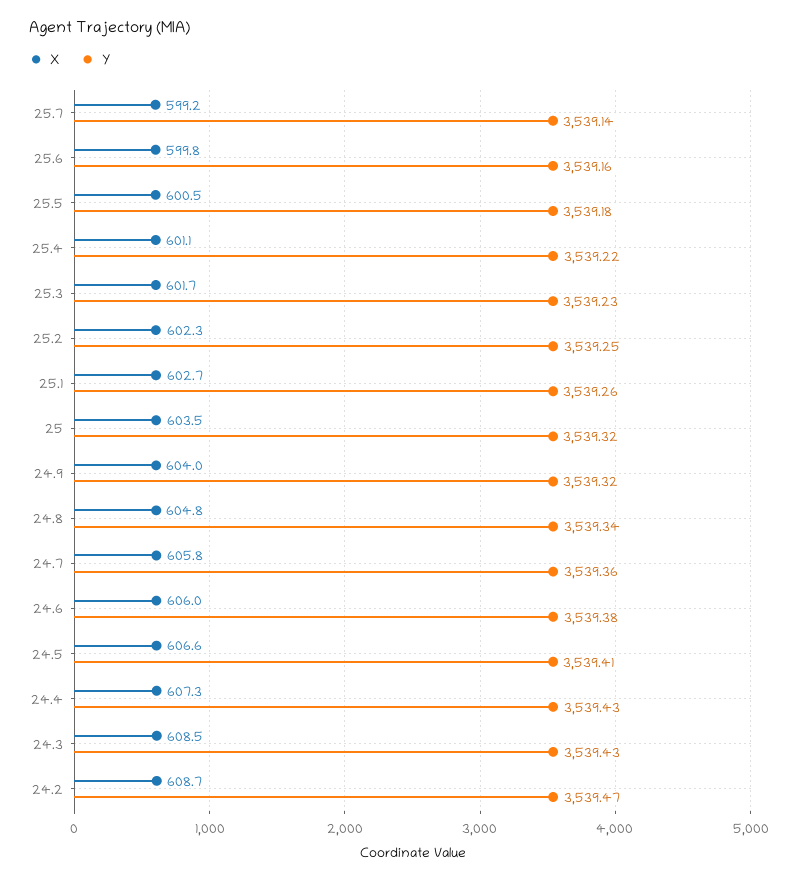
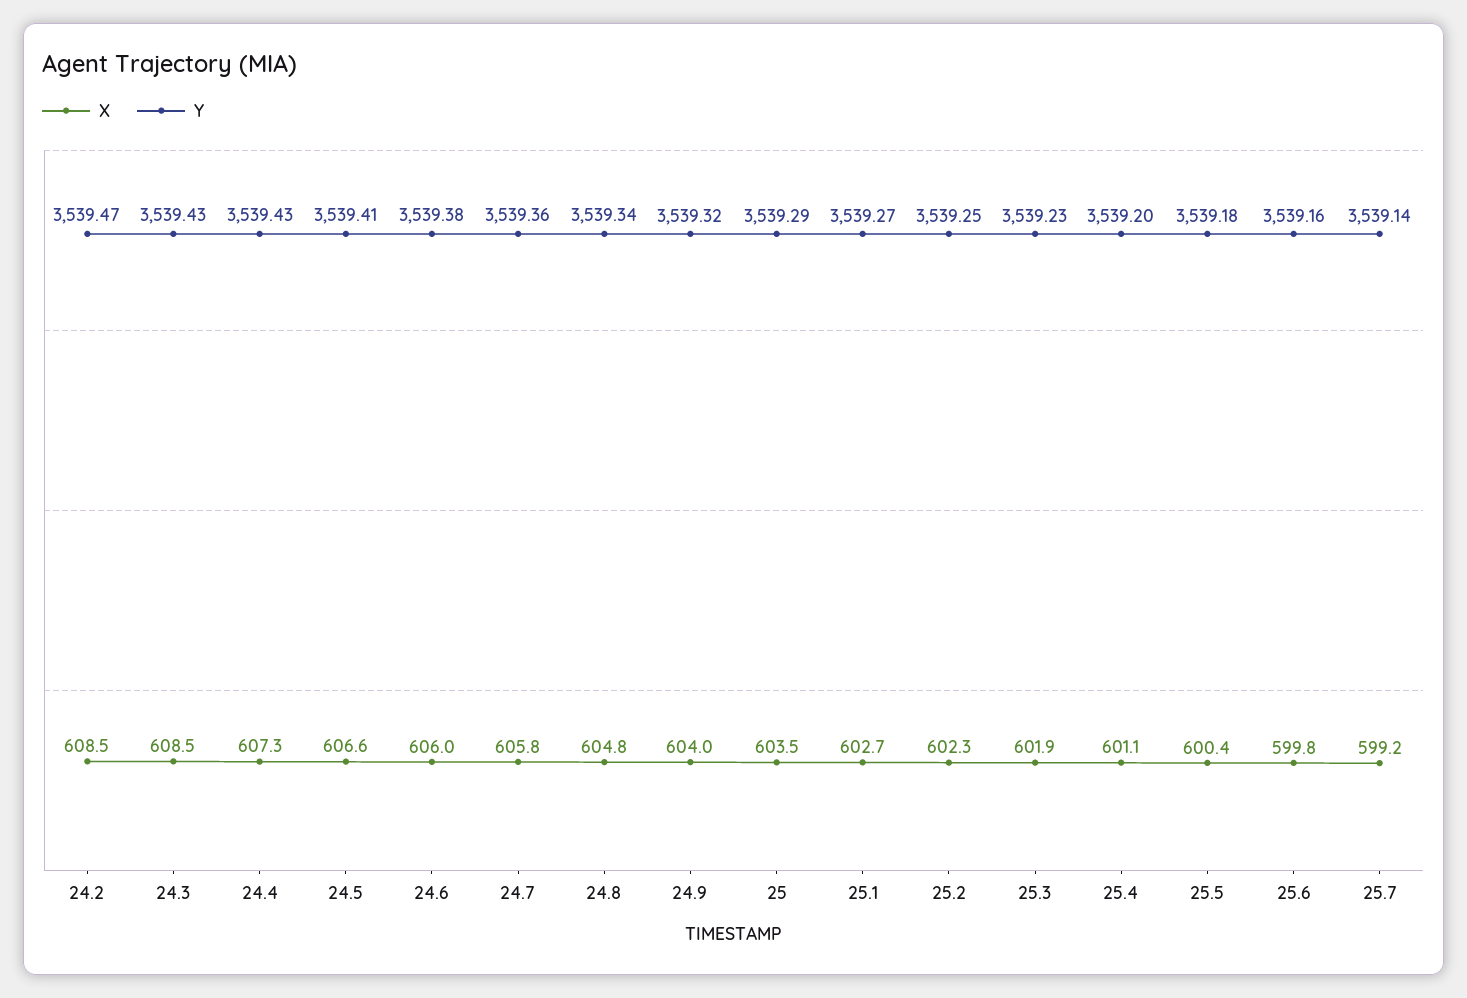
X, 25.5: 600.5 -> 600.4
Y, 25.4: 3539.22 -> 3539.2
X, 25.3: 601.7 -> 601.9
Y, 25.1: 3539.26 -> 3539.27
Y, 25: 3539.32 -> 3539.29
X, 24.2: 608.7 -> 608.5

